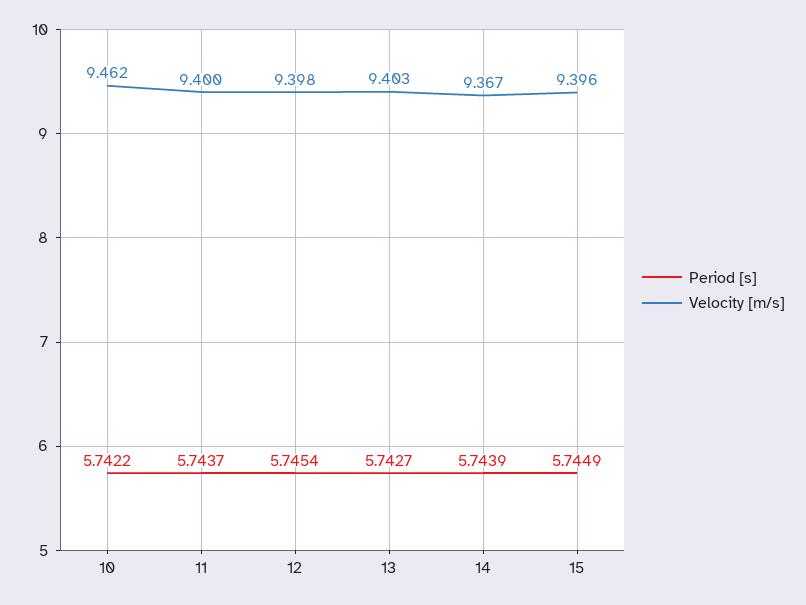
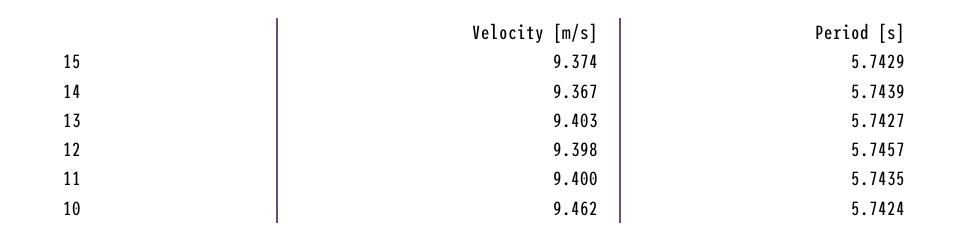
Period [s], 10: 5.7422 -> 5.7424
Period [s], 11: 5.7437 -> 5.7435
Period [s], 12: 5.7454 -> 5.7457
Period [s], 15: 5.7449 -> 5.7429
Velocity [m/s], 15: 9.396 -> 9.374

